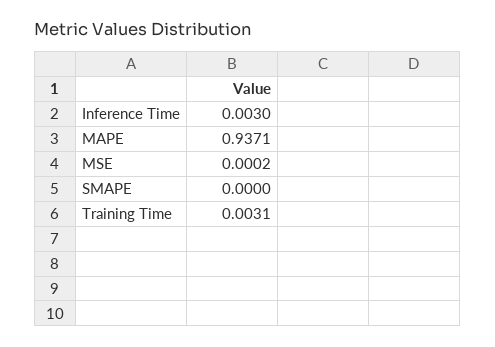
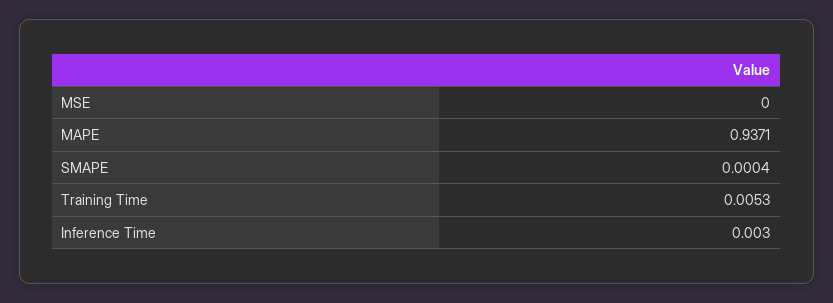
MSE: 0.0002 -> 0
SMAPE: 0 -> 0.0004
Training Time: 0.0031 -> 0.0053

